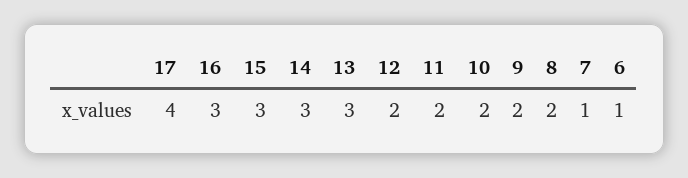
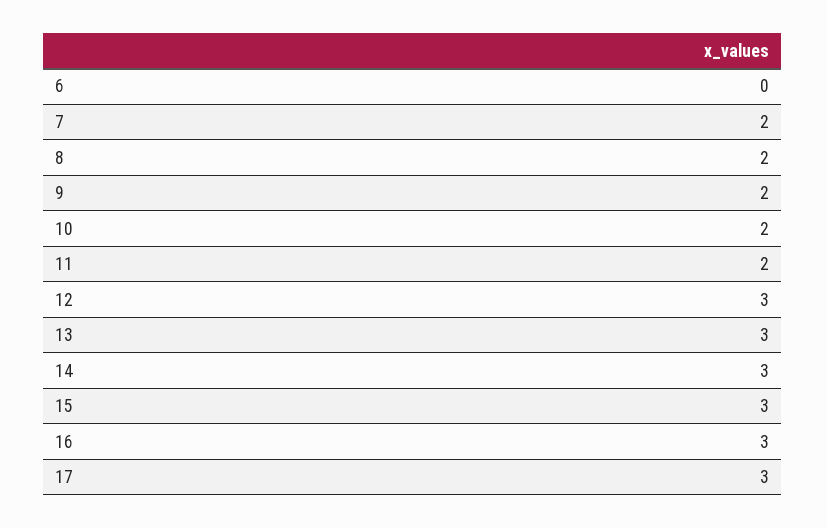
17: 4 -> 3
12: 2 -> 3
7: 1 -> 2
6: 1 -> 0

